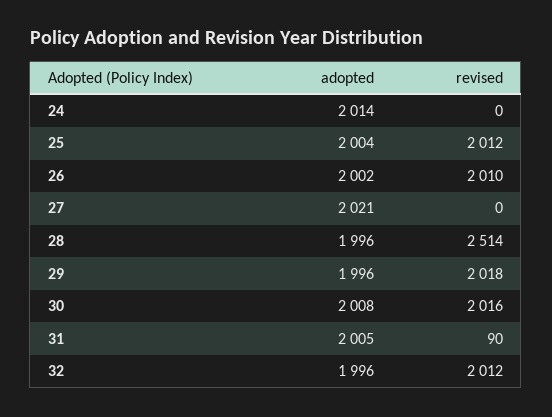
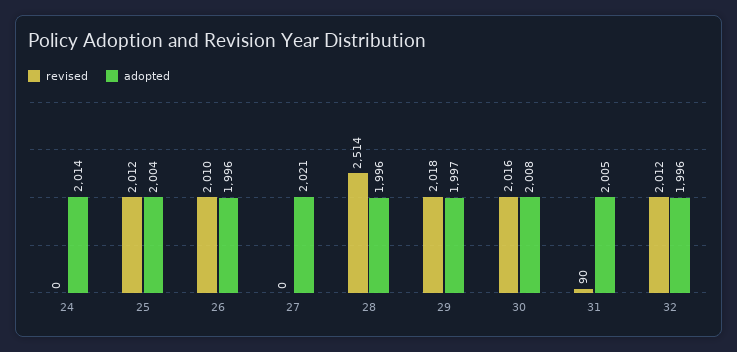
adopted, 26: 2002 -> 1996
adopted, 29: 1996 -> 1997

